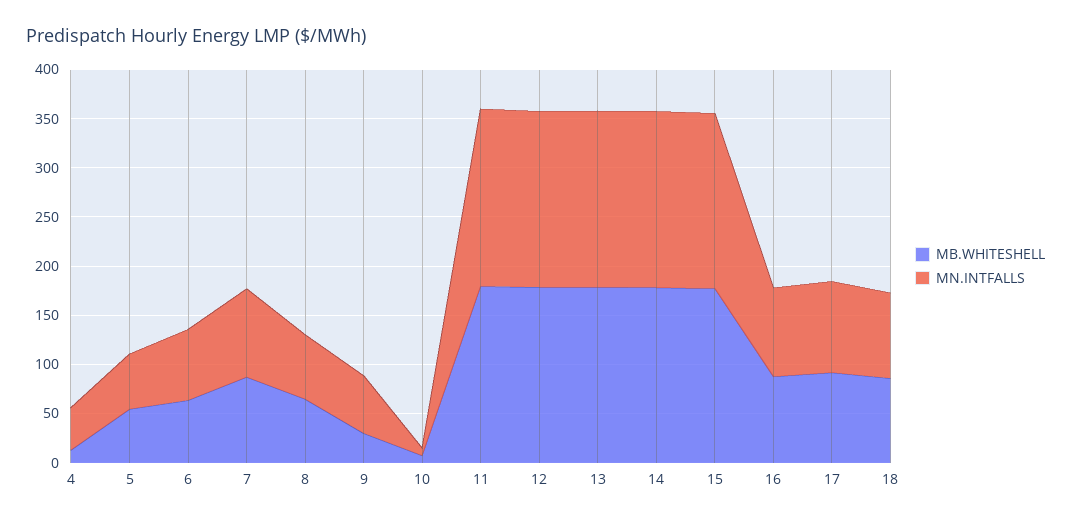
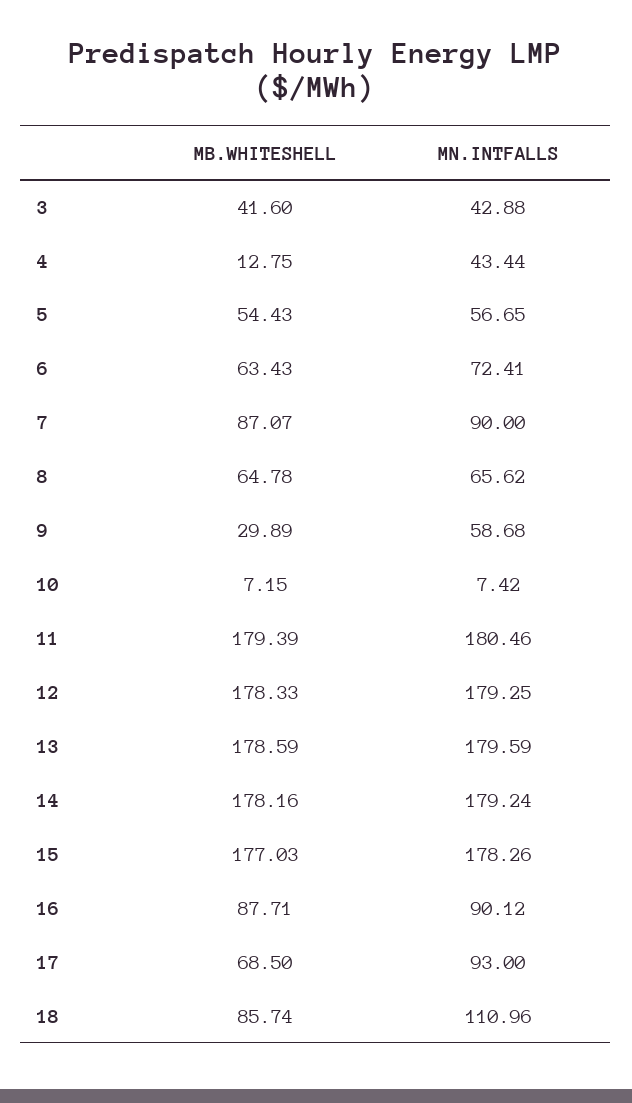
MB.WHITESHELL, 17: 90 -> 68.5
MN.INTFALLS, 18: 90 -> 110.96
MB.WHITESHELL, 3: none -> 41.6
MN.INTFALLS, 3: none -> 42.88

